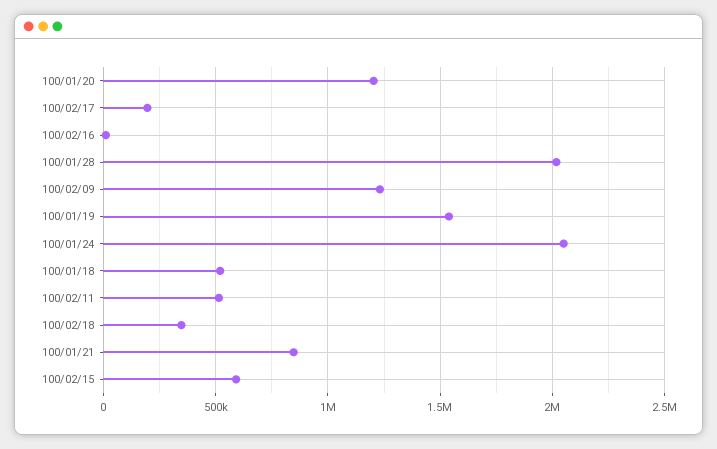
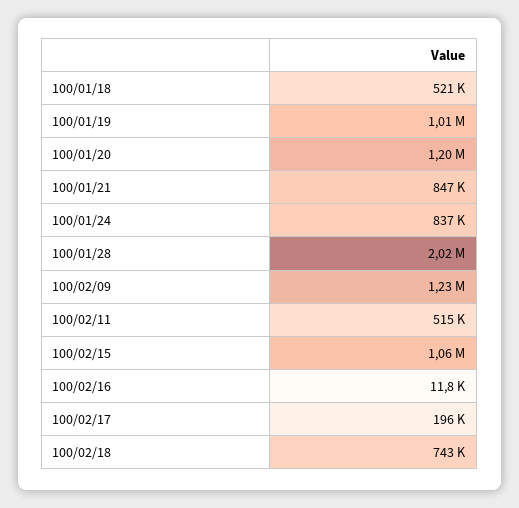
100/01/19: 1550000 -> 1010000
100/01/24: 2050000 -> 837000
100/02/18: 350000 -> 743000
100/02/15: 600000 -> 1060000

